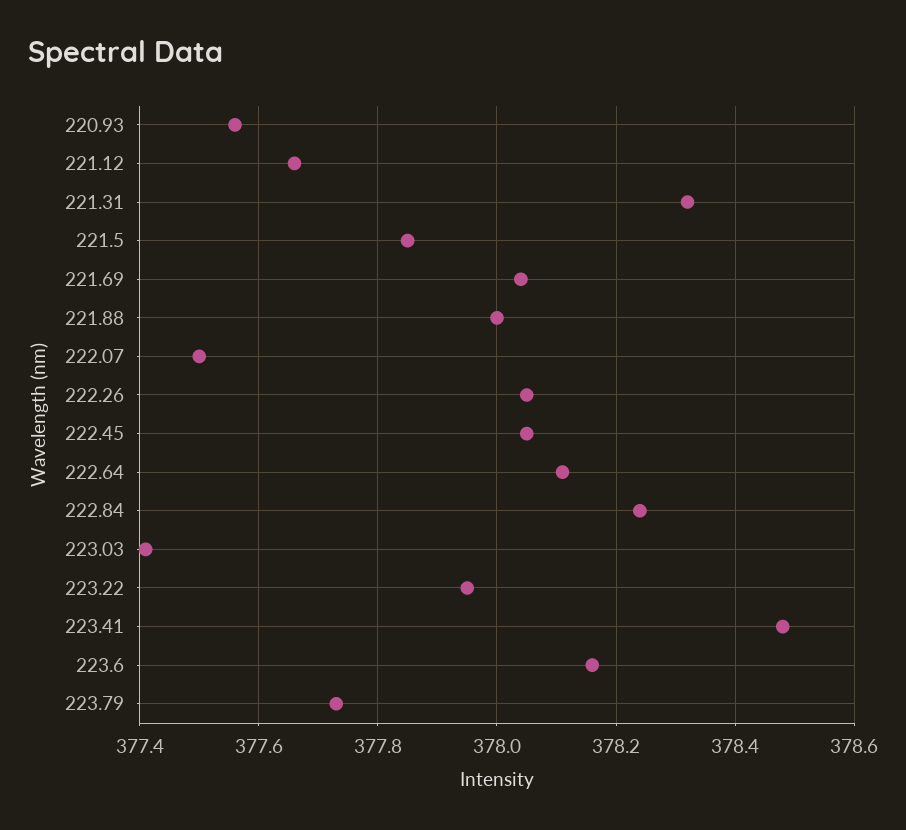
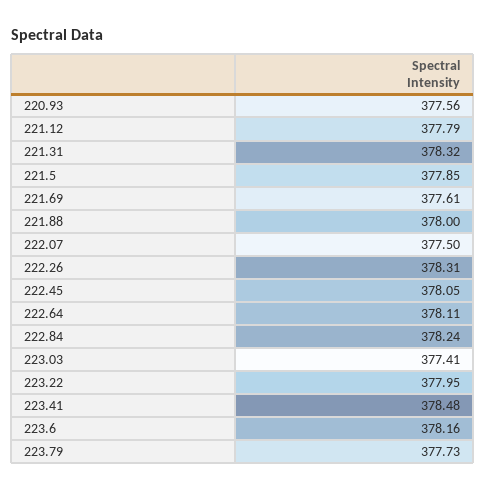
221.12: 377.65 -> 377.79
221.69: 378.05 -> 377.61
222.26: 378.05 -> 378.31

